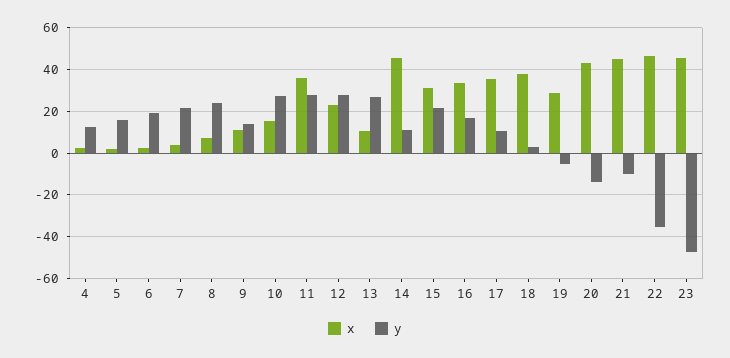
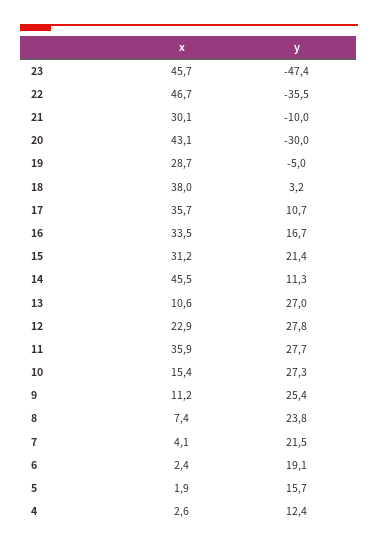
y, 9: 15 -> 25.4
y, 20: -15 -> -30
x, 21: 45 -> 30.1

